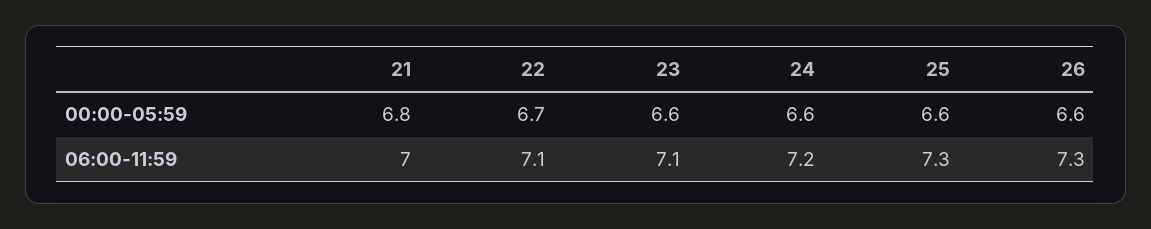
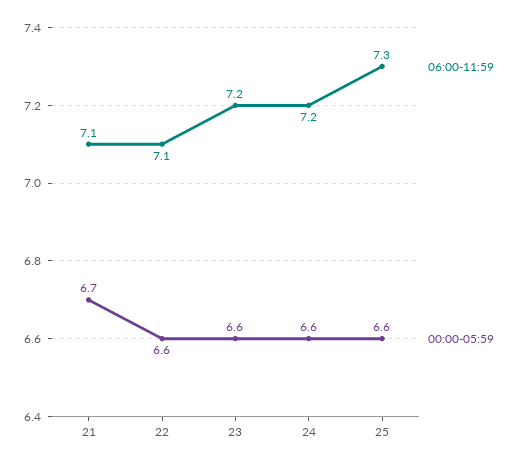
00:00-05:59, 21: 6.8 -> 6.7
00:00-05:59, 22: 6.7 -> 6.6
00:00-05:59, 26: 6.6 -> none
06:00-11:59, 21: 7 -> 7.1
06:00-11:59, 23: 7.1 -> 7.2
06:00-11:59, 26: 7.3 -> none

